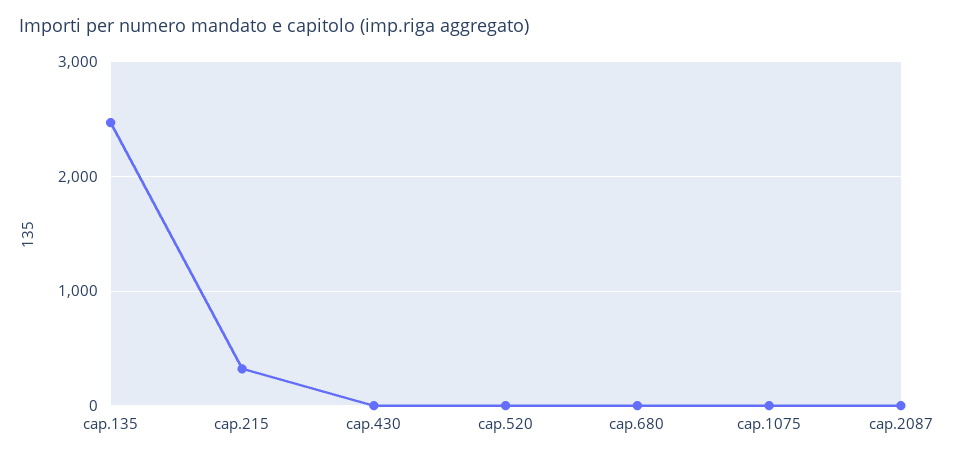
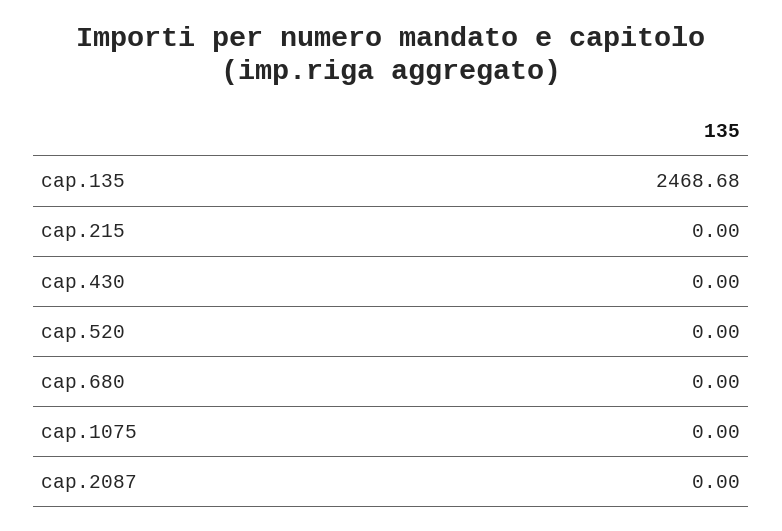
cap.215: 300 -> 0

